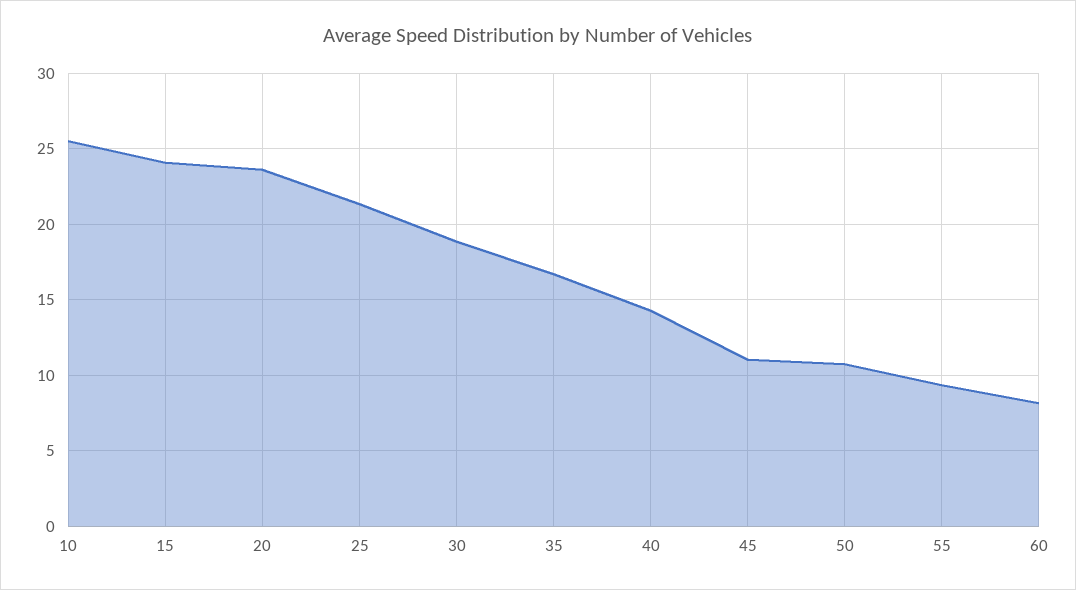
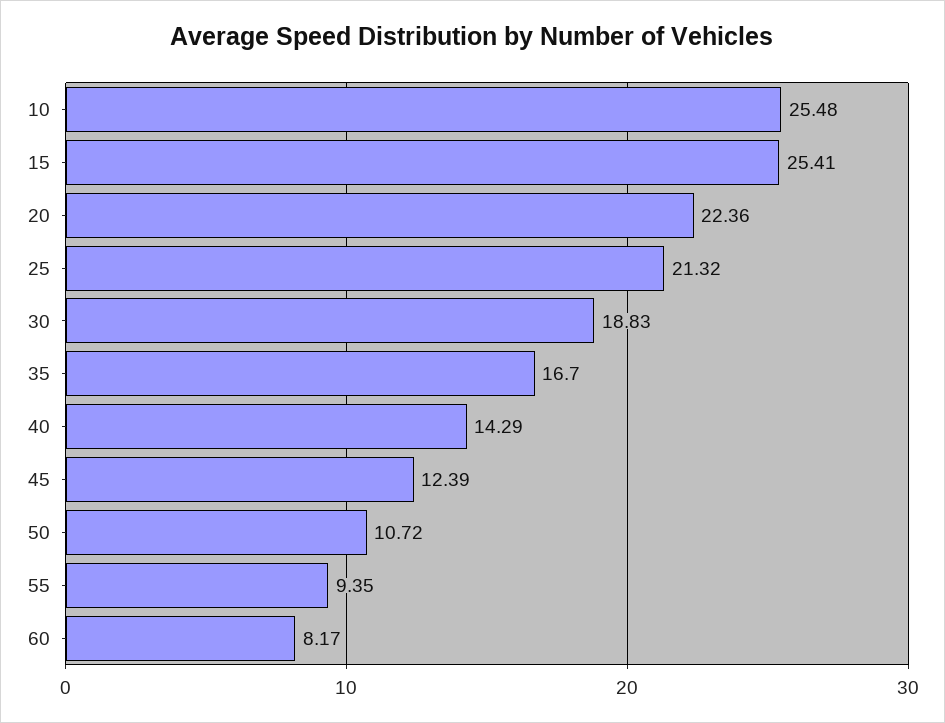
15: 24 -> 25.41
20: 23.5 -> 22.36
45: 11 -> 12.39

